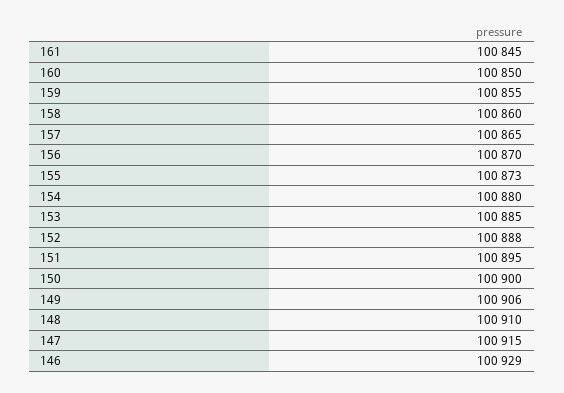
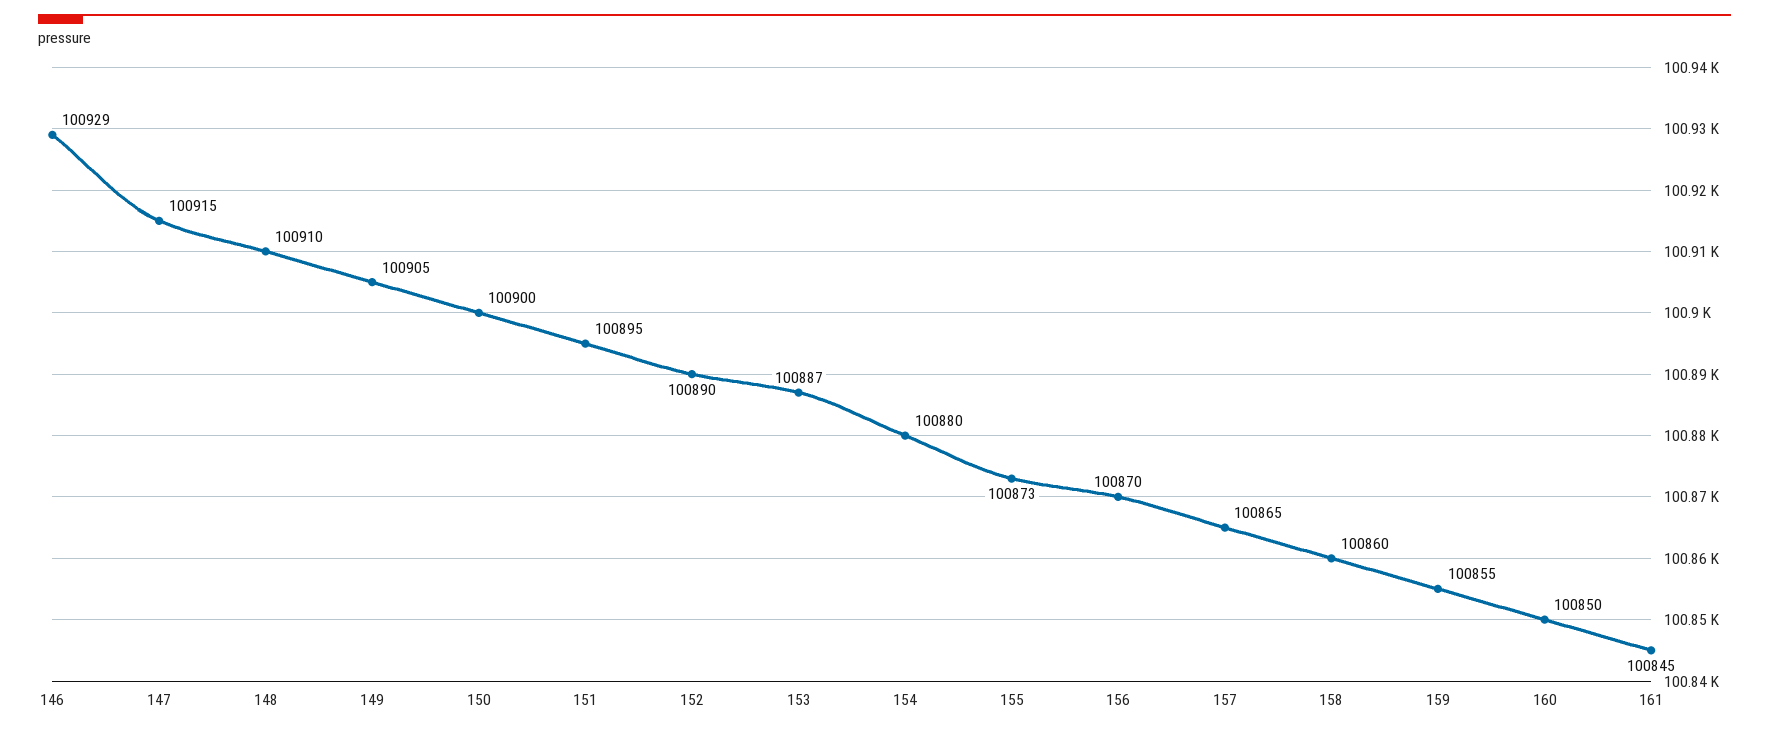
153: 100885 -> 100887
152: 100888 -> 100890
149: 100906 -> 100905

